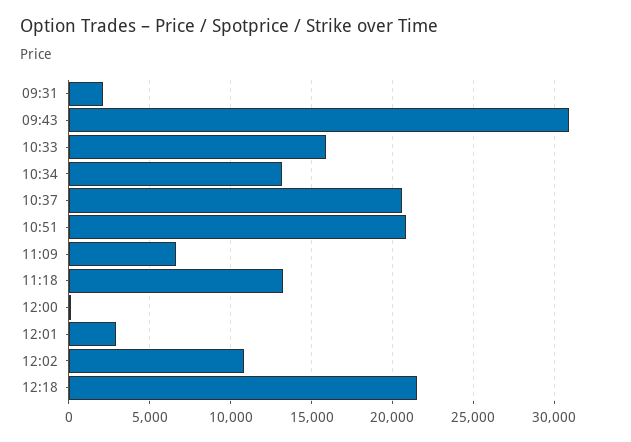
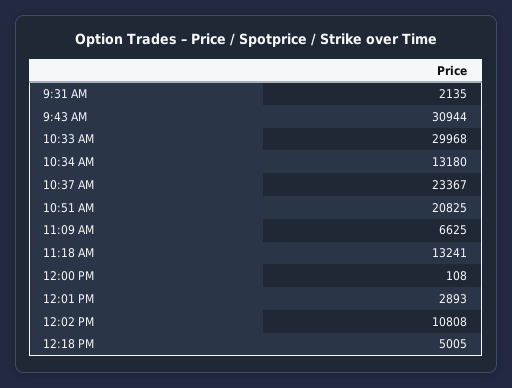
10:33: 16000 -> 29968
10:37: 20500 -> 23367
12:18: 21500 -> 5005

